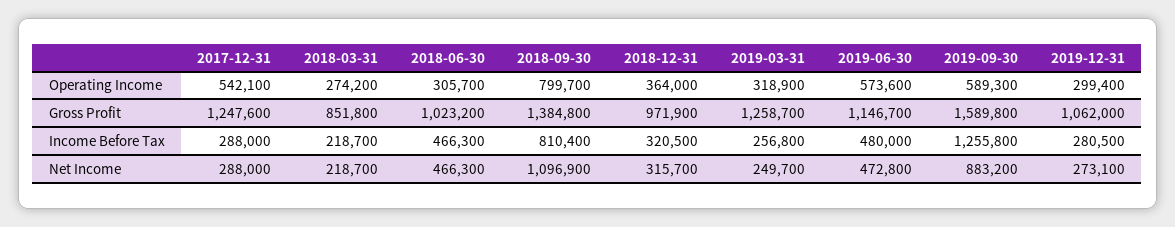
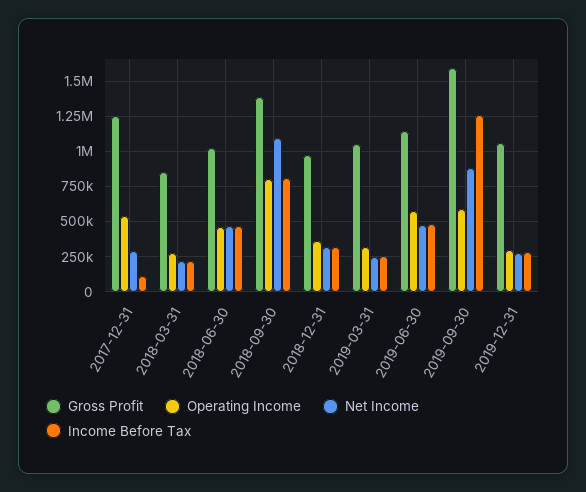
Operating Income, 2018-06-30: 305700 -> 450000
Gross Profit, 2019-03-31: 1258700 -> 1050000
Income Before Tax, 2017-12-31: 288000 -> 100000

